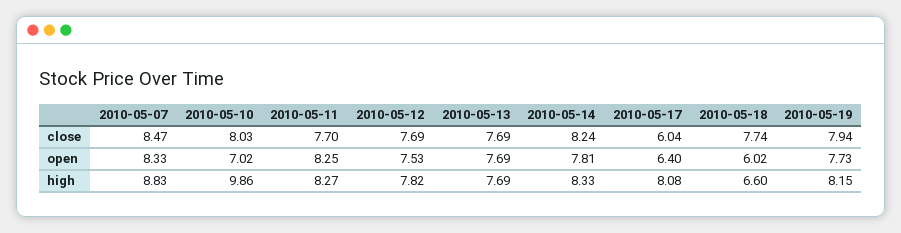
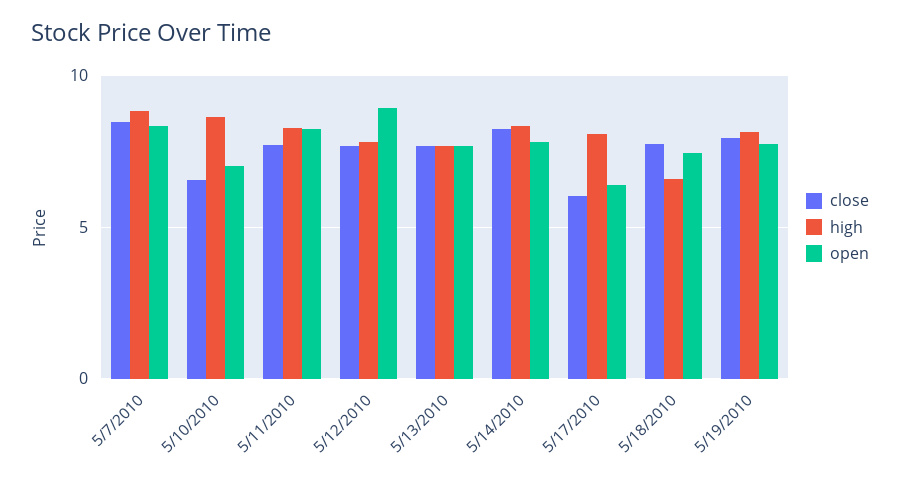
close, 2010-05-10: 8.03 -> 6.5
open, 2010-05-12: 7.53 -> 9
open, 2010-05-18: 6.02 -> 7.5
high, 2010-05-10: 9.86 -> 8.5

